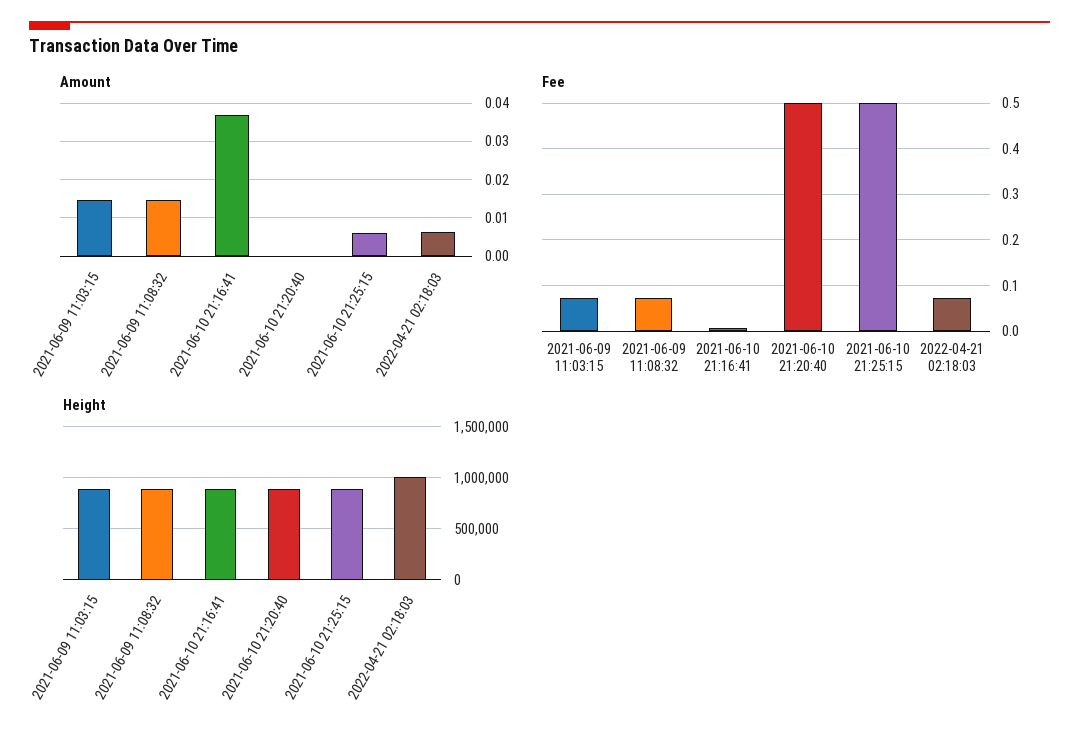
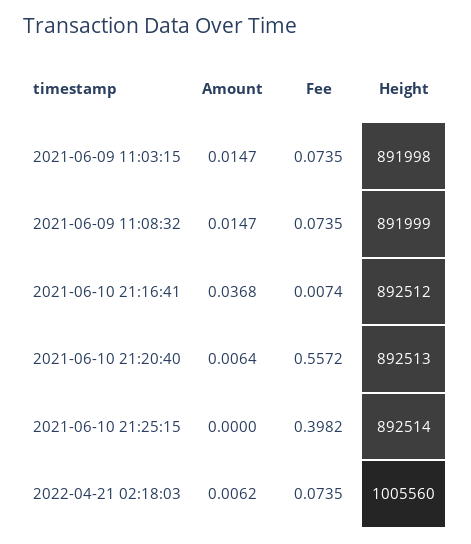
Amount, 2021-06-10 21:20:40: 0 -> 0.0064
Amount, 2021-06-10 21:25:15: 0.006 -> 0
Fee, 2021-06-10 21:20:40: 0.5 -> 0.5572
Fee, 2021-06-10 21:25:15: 0.5 -> 0.3982

